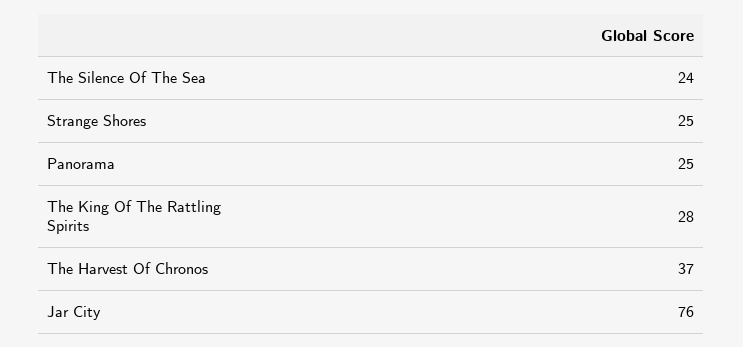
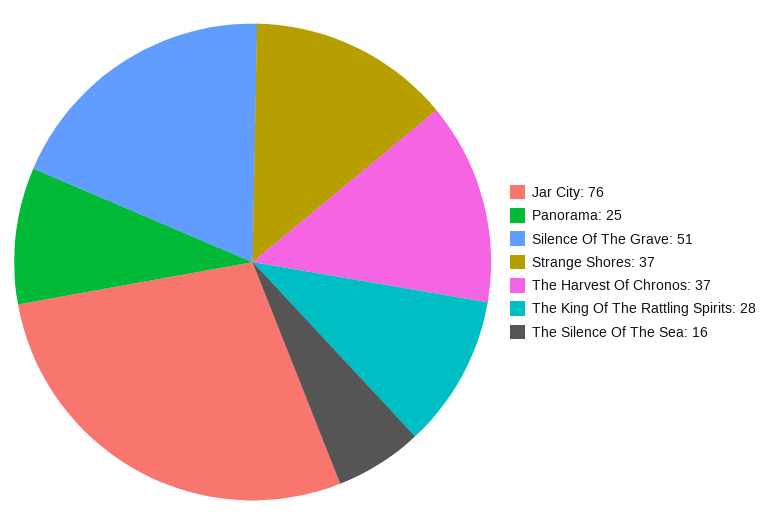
The Silence Of The Sea: 24 -> 16
Strange Shores: 25 -> 37
Silence Of The Grave: none -> 51

